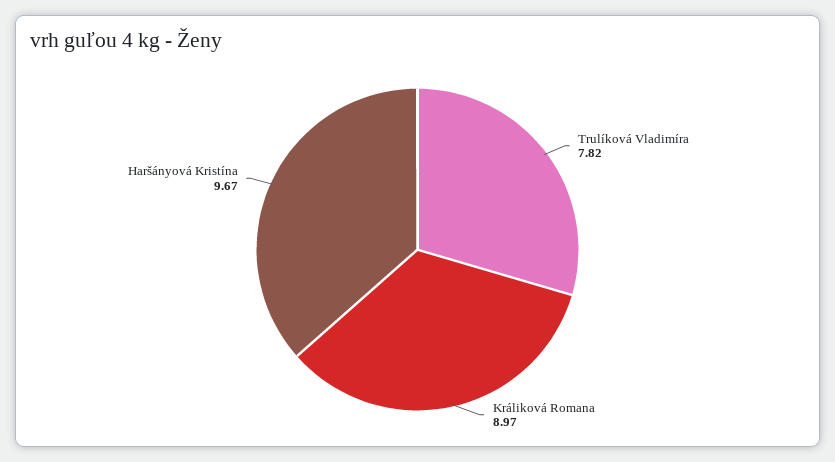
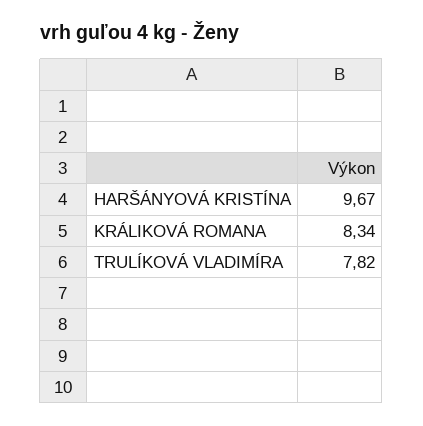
Králiková Romana: 8.97 -> 8.34

